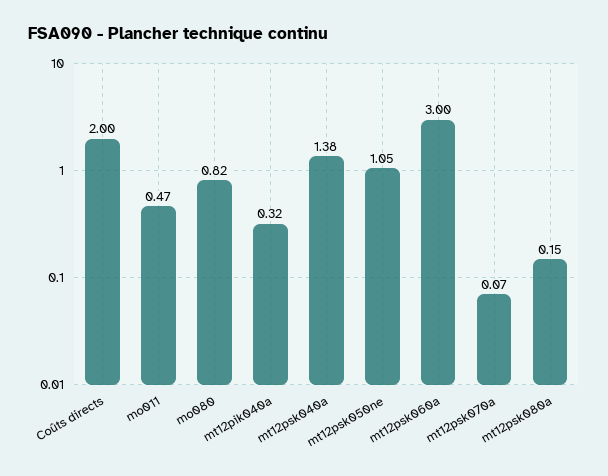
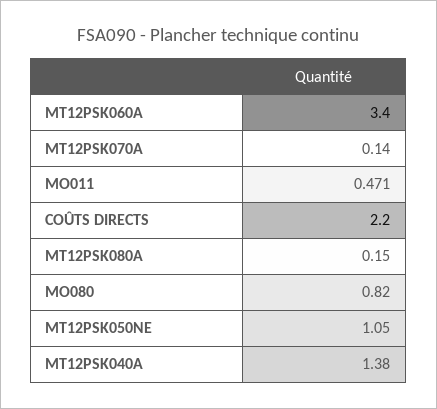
Coûts directs: 2 -> 2.2
mt12pik040a: 0.32 -> none
mt12psk060a: 3 -> 3.4
mt12psk070a: 0.07 -> 0.14

